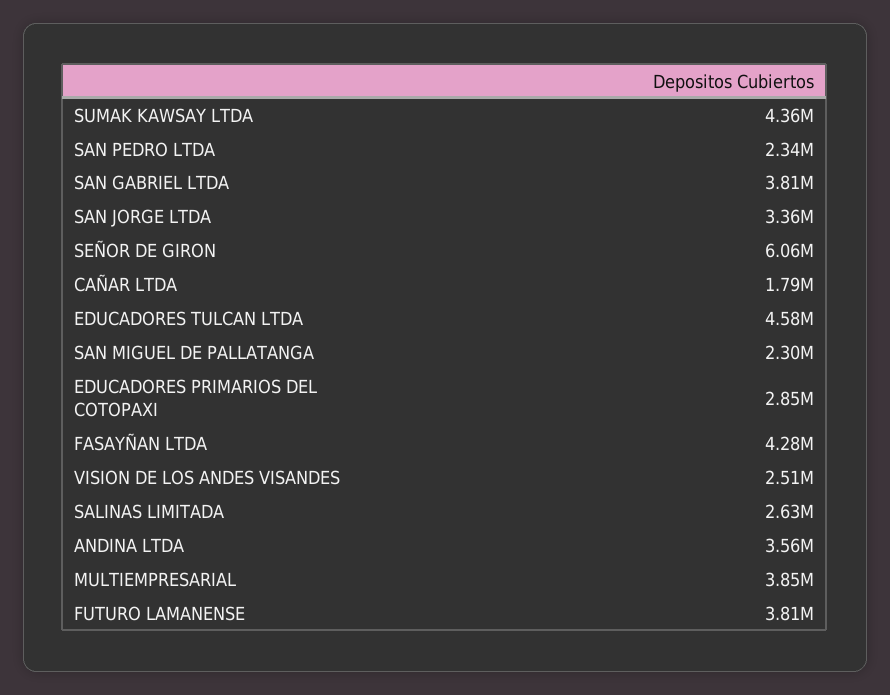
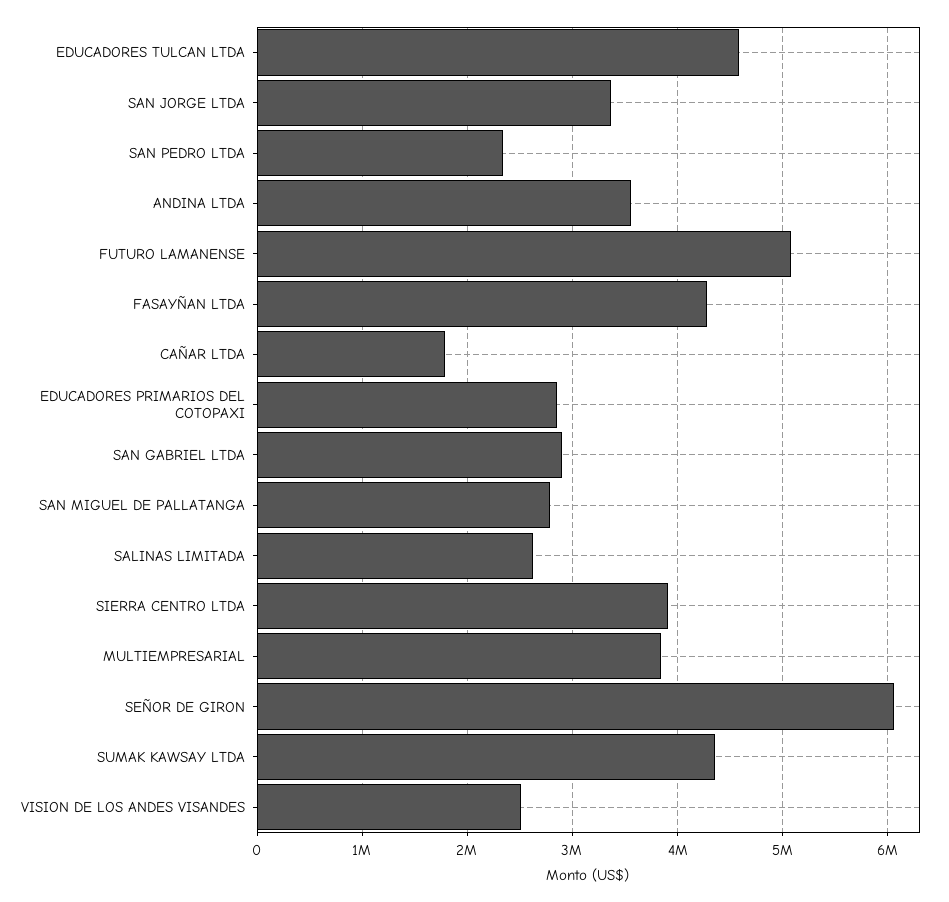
SAN GABRIEL LTDA: 3810000 -> 2900000
SAN MIGUEL DE PALLATANGA: 2300000 -> 2800000
FUTURO LAMANENSE: 3810000 -> 5100000
SIERRA CENTRO LTDA: none -> 3900000

